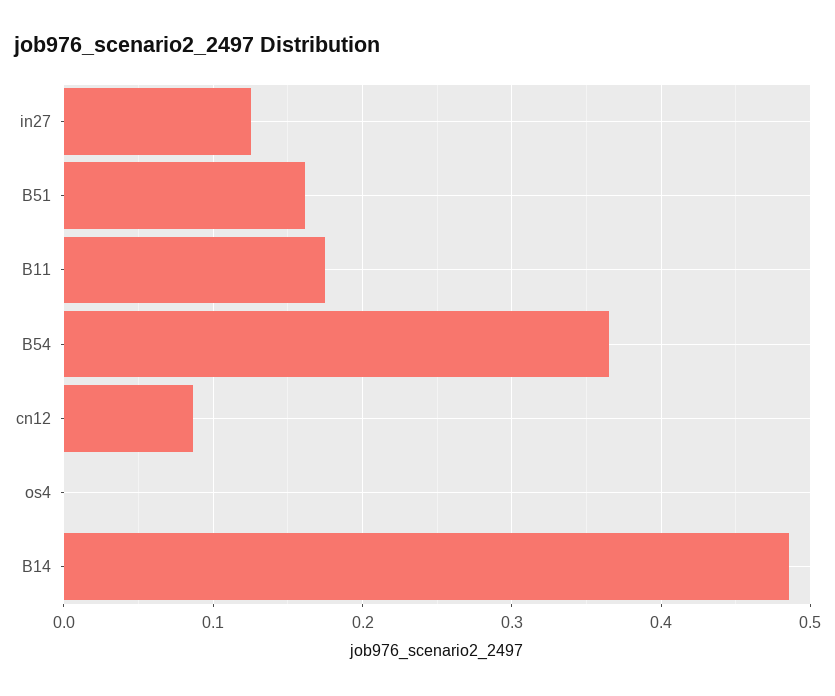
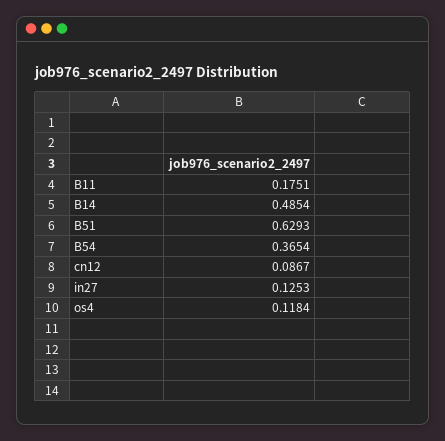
B51: 0.16 -> 0.6293
os4: 0 -> 0.1184

